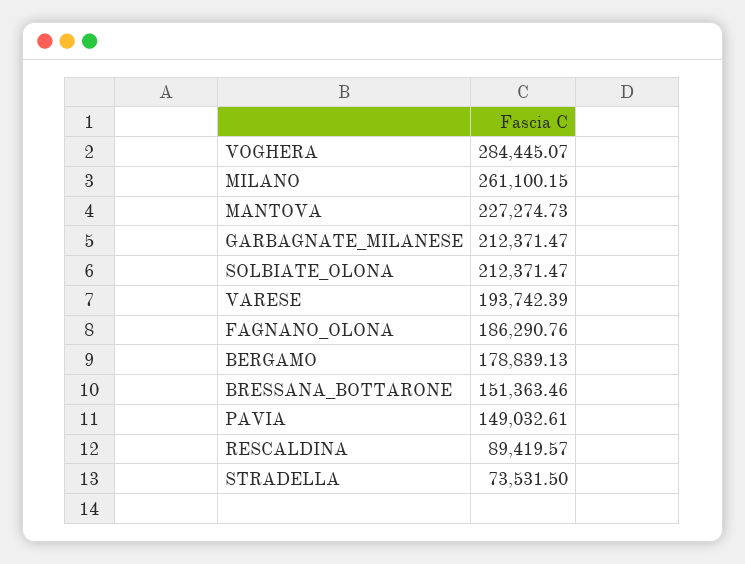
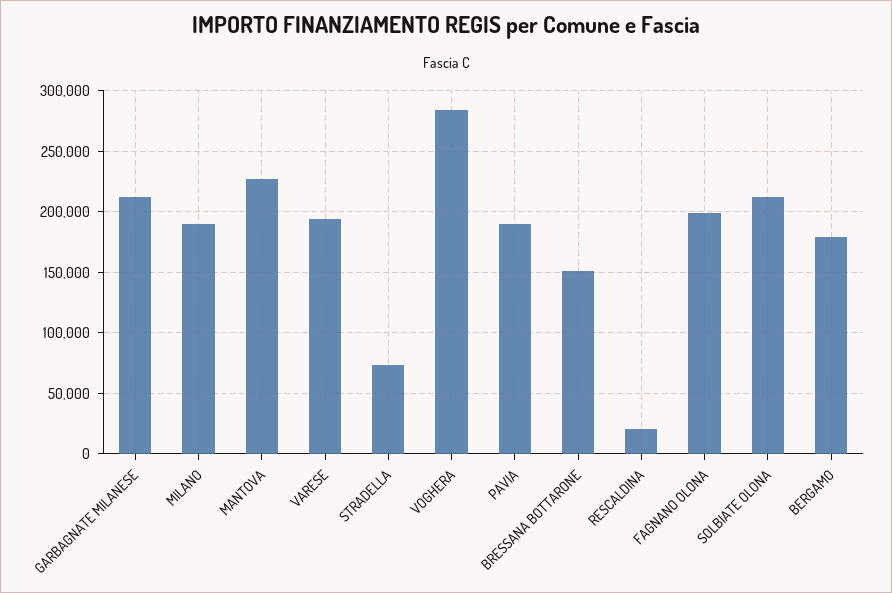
MILANO: 261100.15 -> 190000
FAGNANO_OLONA: 186290.76 -> 200000
PAVIA: 149032.61 -> 190000
RESCALDINA: 89419.57 -> 20000

